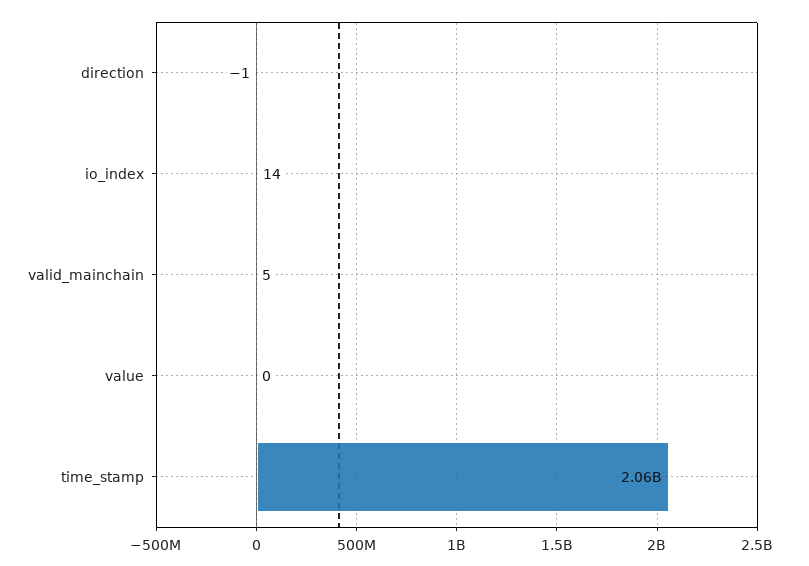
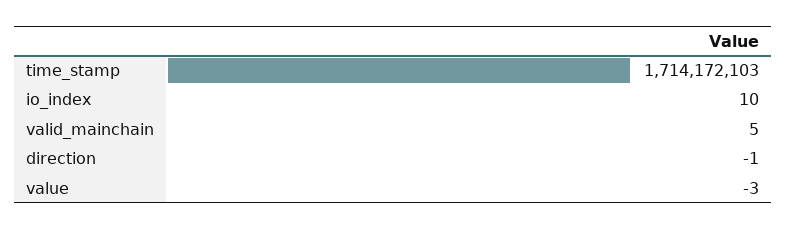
io_index: 14 -> 10
value: 0 -> -3
time_stamp: 2060000000 -> 1714172103

